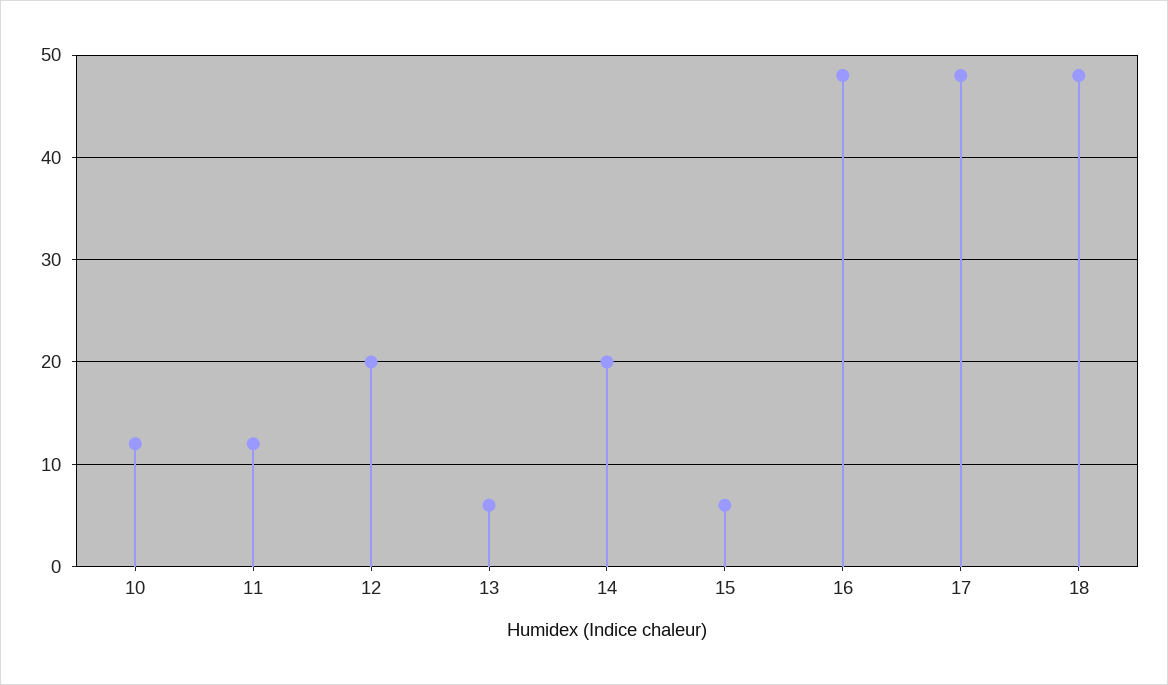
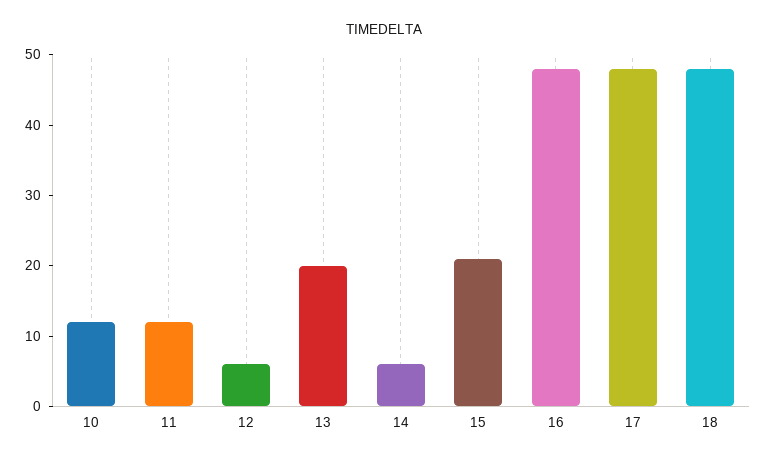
12: 20 -> 5
13: 6 -> 20
14: 20 -> 5
15: 6 -> 20

